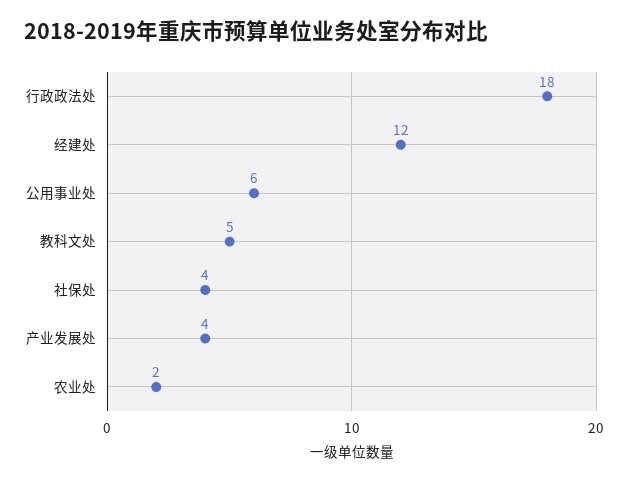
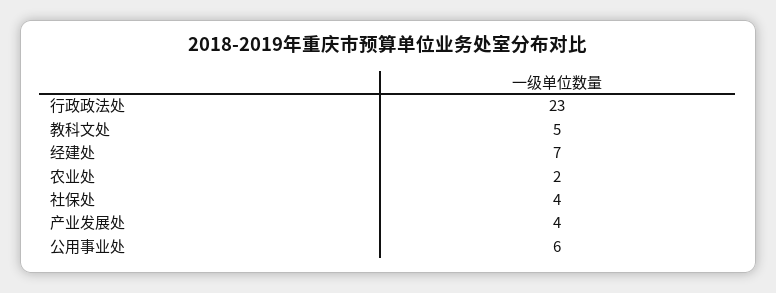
行政政法处: 18 -> 23
经建处: 12 -> 7

